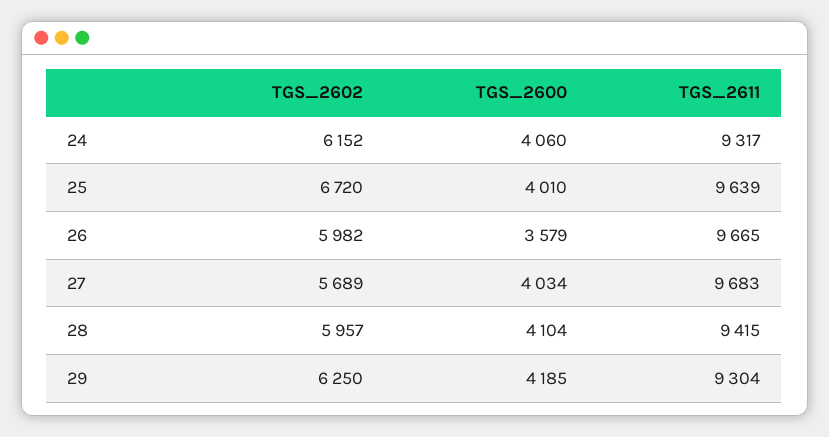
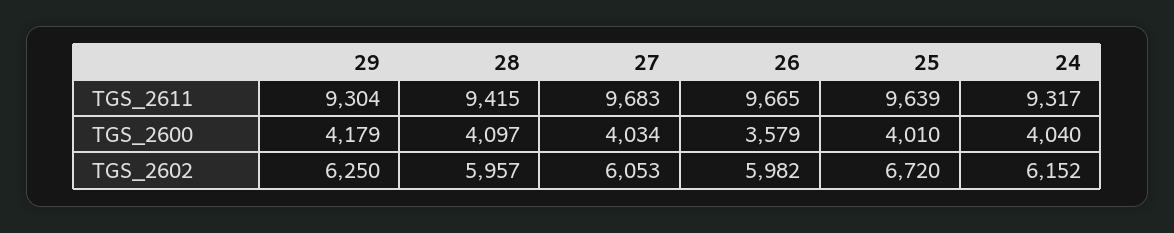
TGS_2600, 24: 4060 -> 4040
TGS_2602, 27: 5689 -> 6053
TGS_2600, 28: 4104 -> 4097
TGS_2600, 29: 4185 -> 4179

